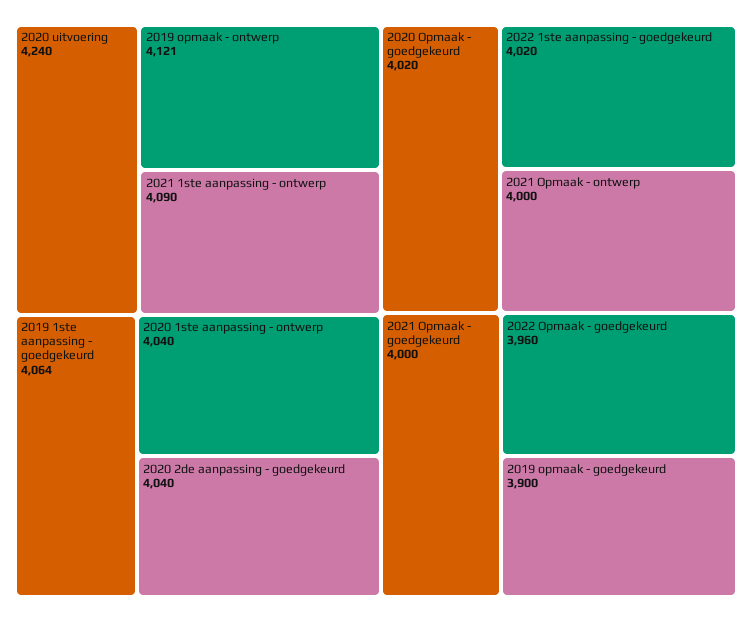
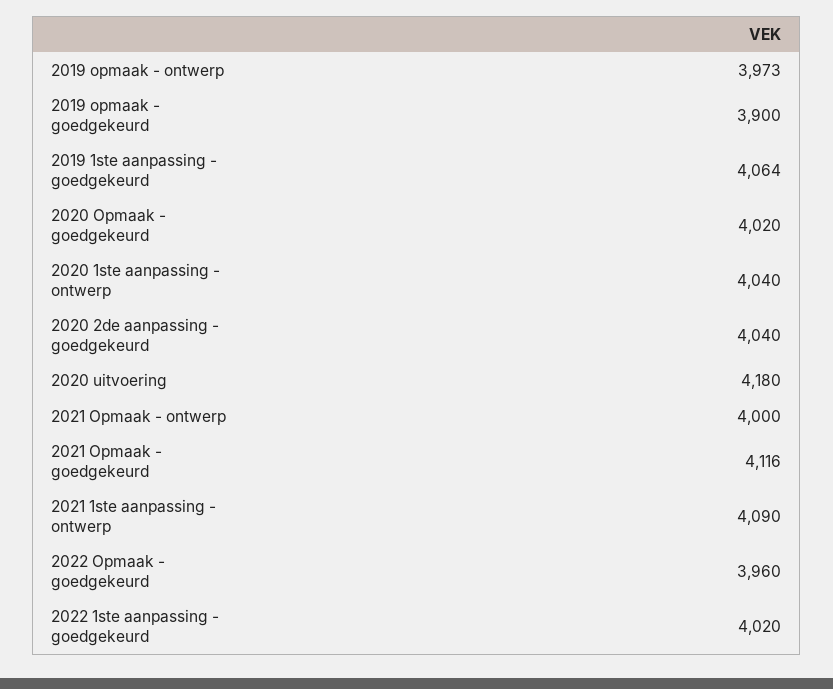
2020 uitvoering: 4240 -> 4180
2019 opmaak - ontwerp: 4121 -> 3973
2021 Opmaak - goedgekeurd: 4000 -> 4116

